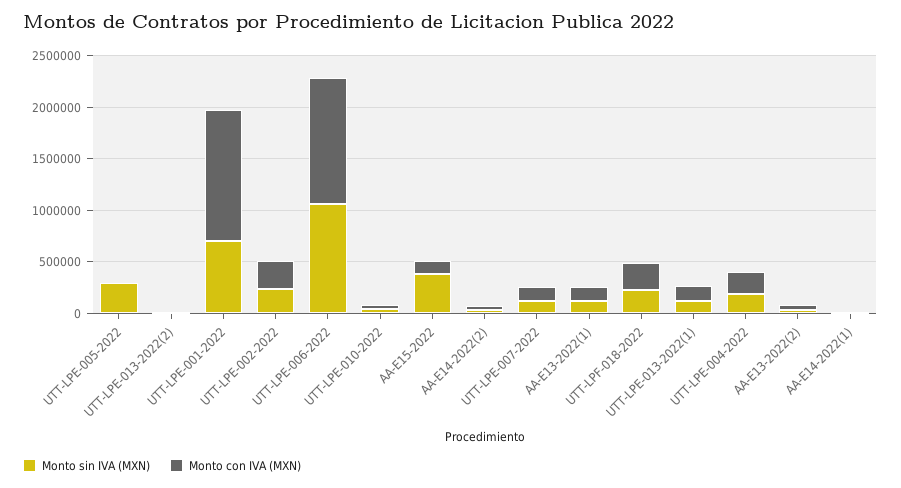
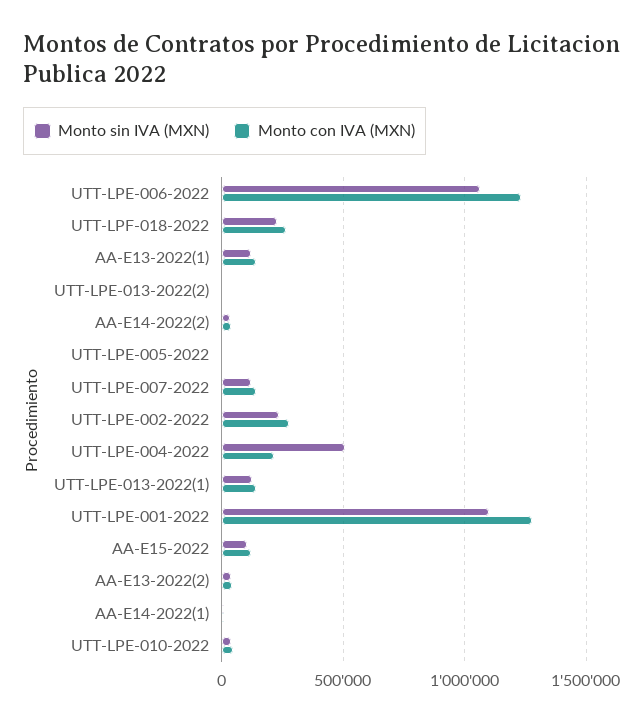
Monto sin IVA (MXN), UTT-LPE-005-2022: 300000 -> 0
Monto sin IVA (MXN), UTT-LPE-001-2022: 700000 -> 1100000
Monto sin IVA (MXN), AA-E15-2022: 400000 -> 100000
Monto sin IVA (MXN), UTT-LPE-004-2022: 200000 -> 500000

